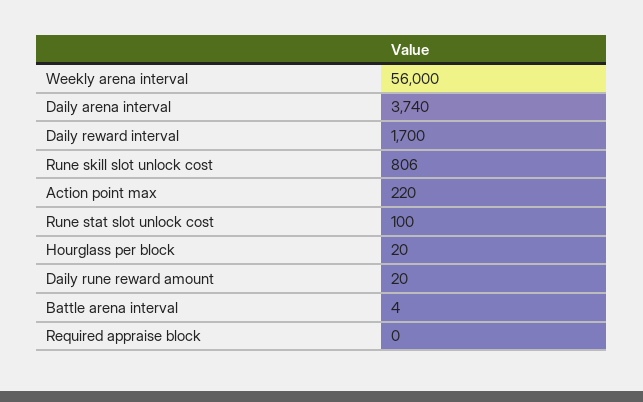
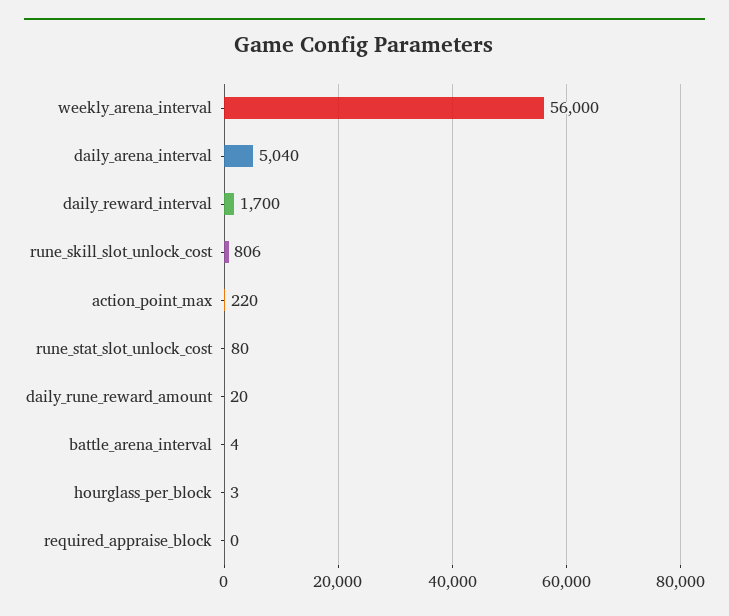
Daily arena interval: 3740 -> 5040
Rune stat slot unlock cost: 100 -> 80
Hourglass per block: 20 -> 3

